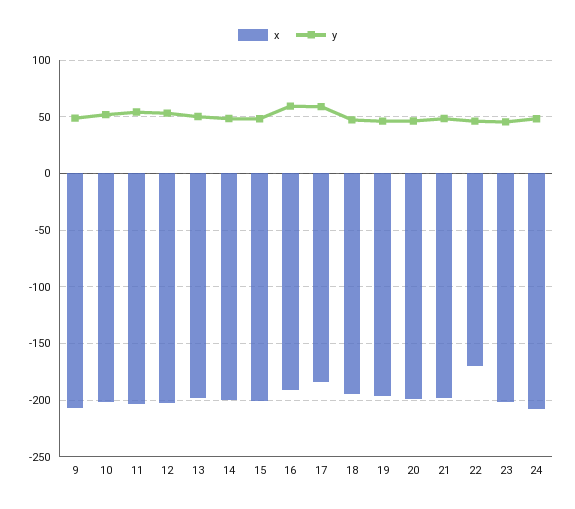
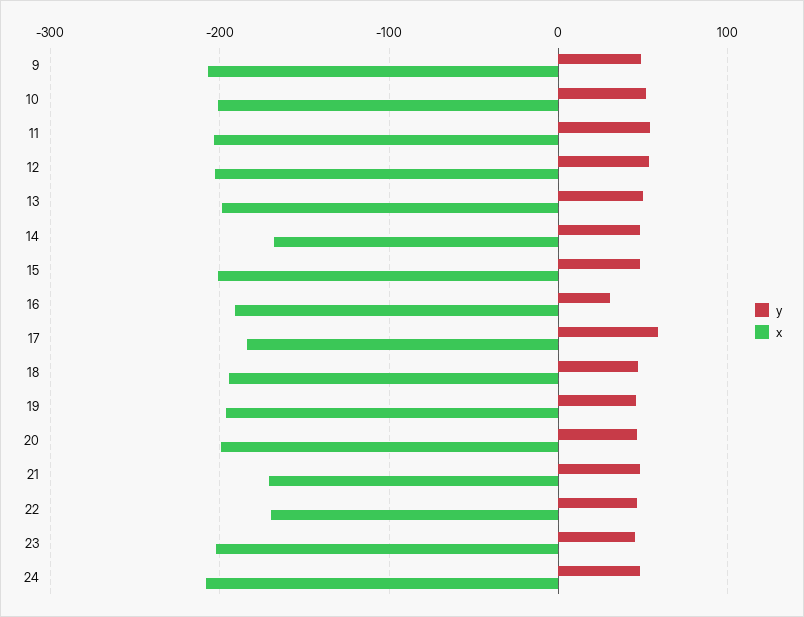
x, 14: -200 -> -170
y, 16: 60 -> 30
x, 21: -200 -> -170

